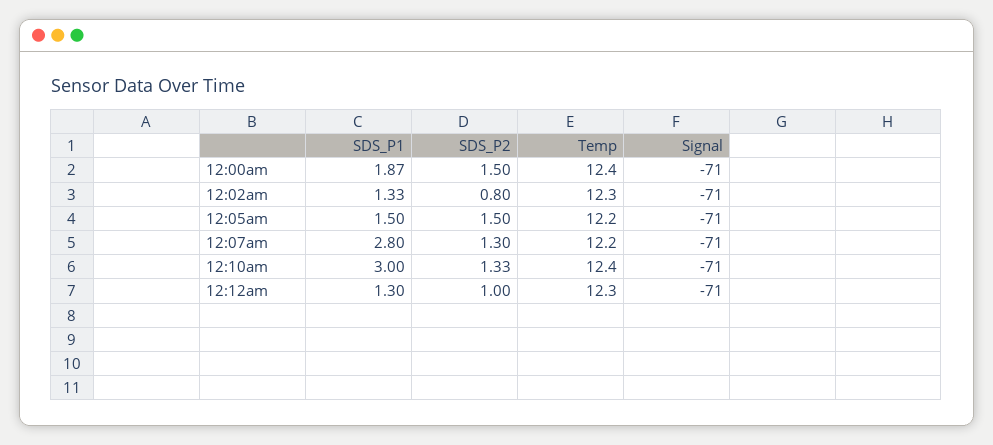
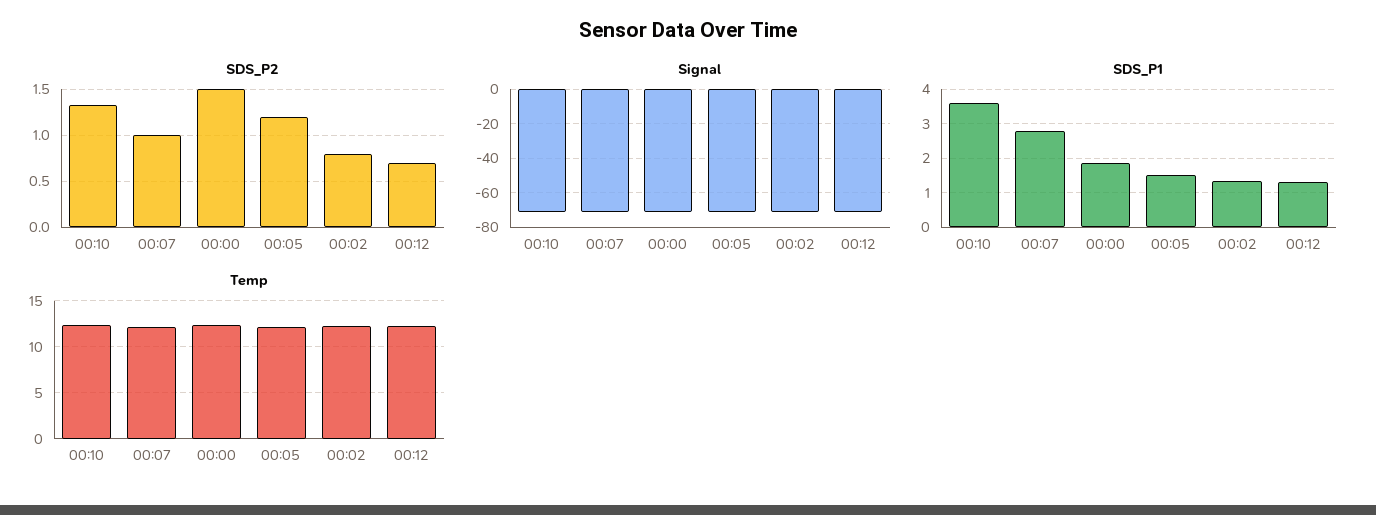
SDS_P2, 12:05am: 1.5 -> 1.2
SDS_P2, 12:07am: 1.3 -> 1
SDS_P1, 12:10am: 3 -> 3.6
SDS_P2, 12:12am: 1 -> 0.7

